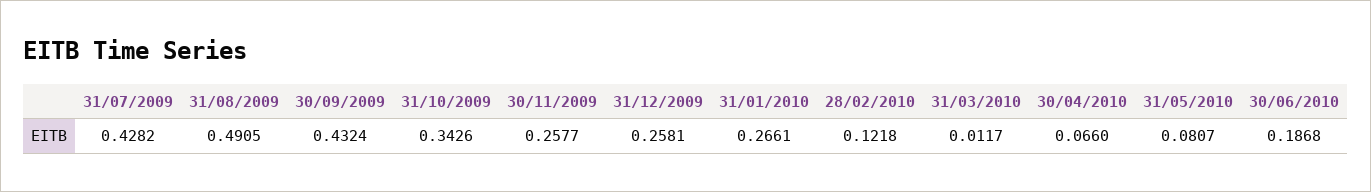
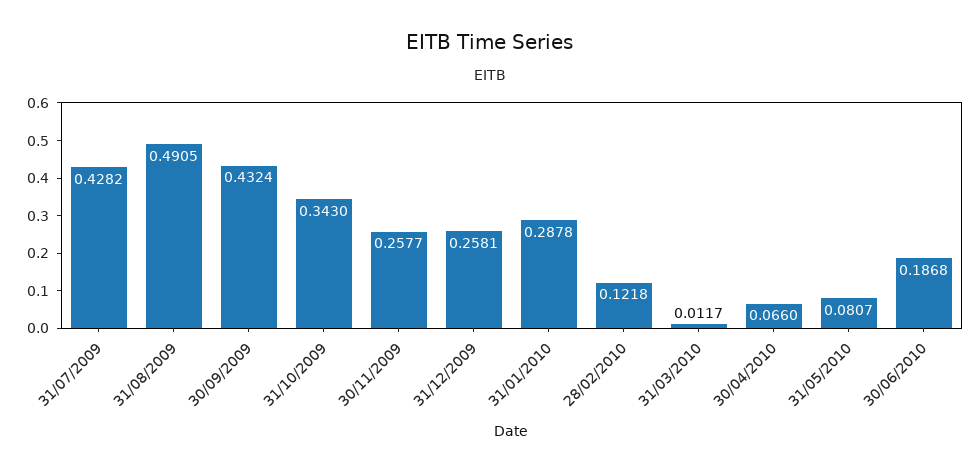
31/10/2009: 0.3426 -> 0.343
31/01/2010: 0.2661 -> 0.2878

